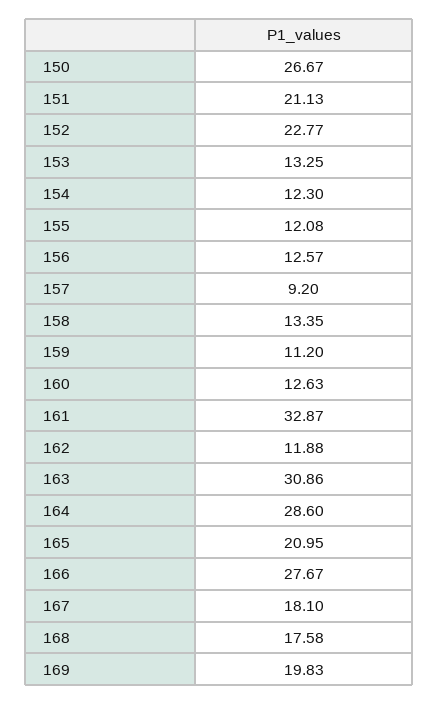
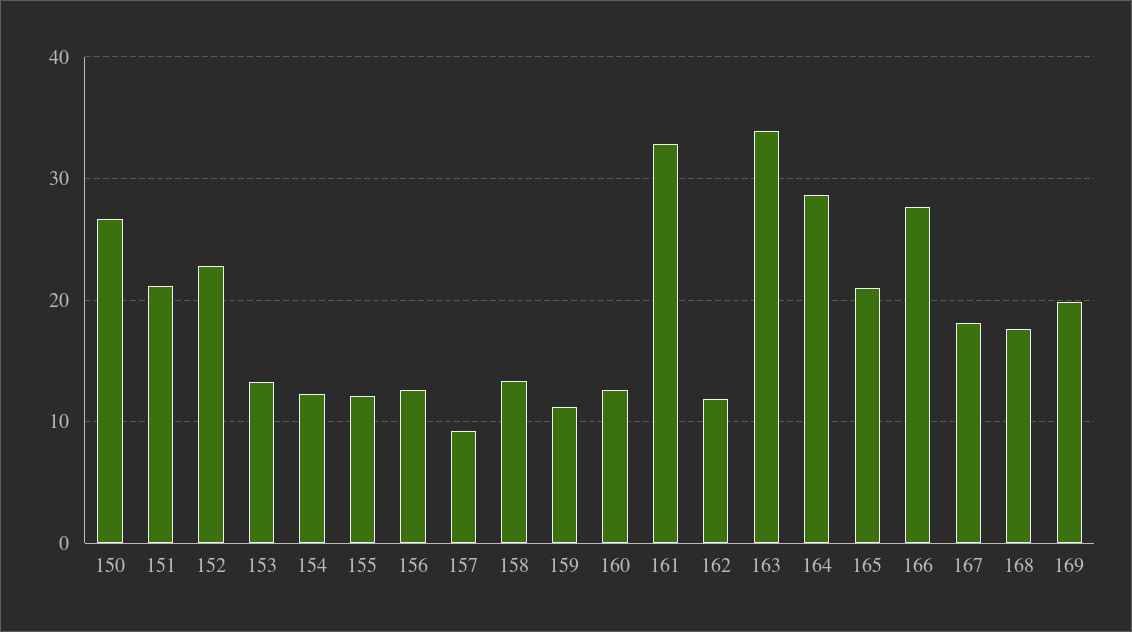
163: 30.86 -> 34

